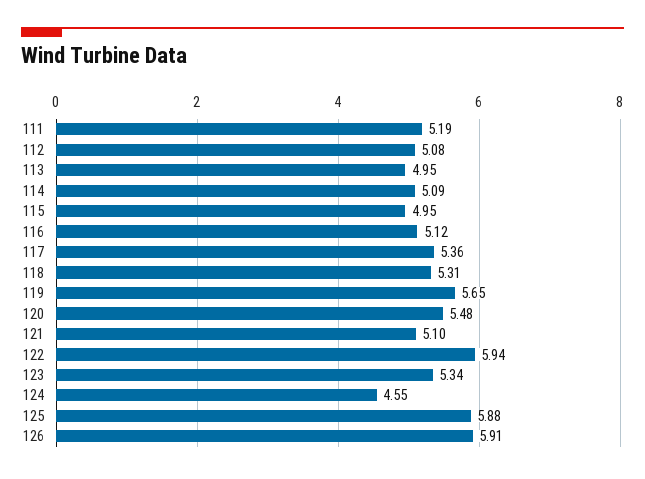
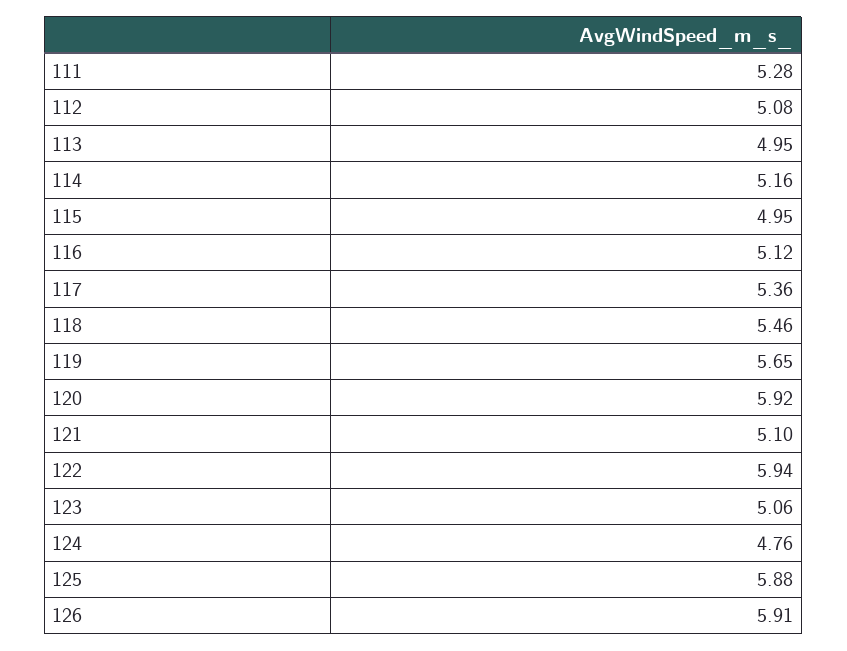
111: 5.19 -> 5.28
114: 5.09 -> 5.16
118: 5.31 -> 5.46
120: 5.48 -> 5.92
123: 5.34 -> 5.06
124: 4.55 -> 4.76

